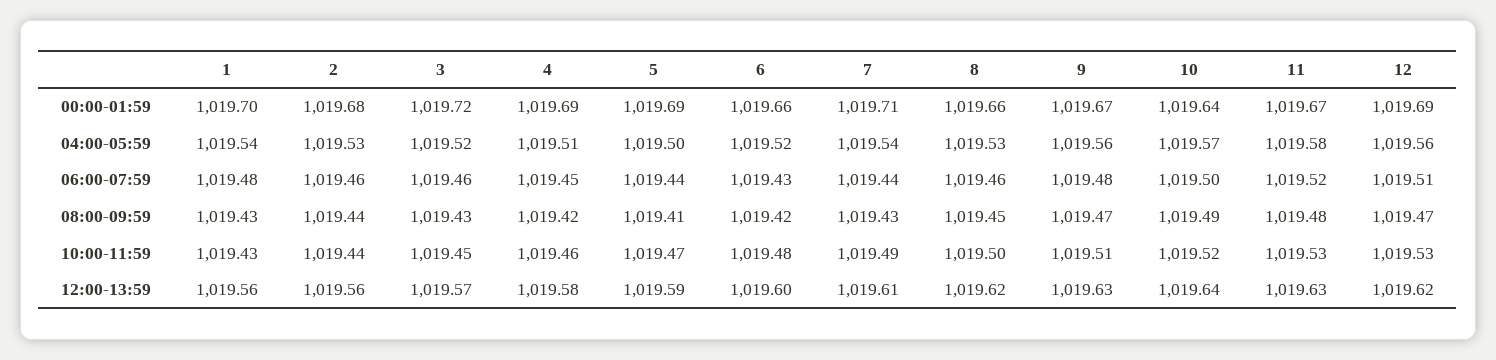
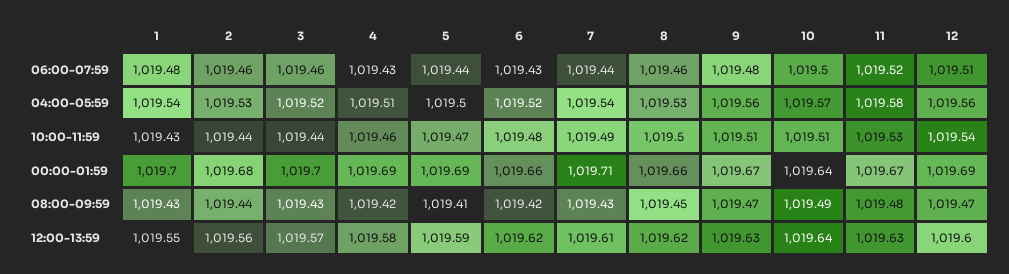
3, 00:00-01:59: 1019.72 -> 1019.7
4, 06:00-07:59: 1019.45 -> 1019.43
3, 10:00-11:59: 1019.45 -> 1019.44
10, 10:00-11:59: 1019.52 -> 1019.51
12, 10:00-11:59: 1019.53 -> 1019.54
1, 12:00-13:59: 1019.56 -> 1019.55
6, 12:00-13:59: 1019.6 -> 1019.62
12, 12:00-13:59: 1019.62 -> 1019.6

